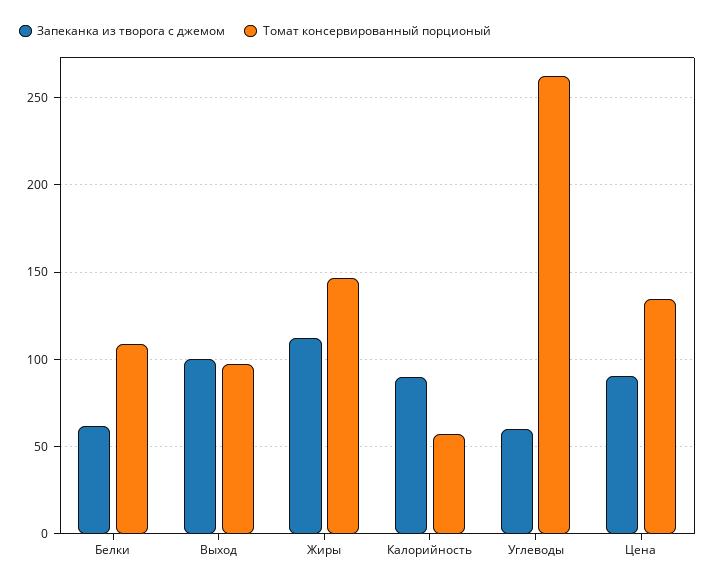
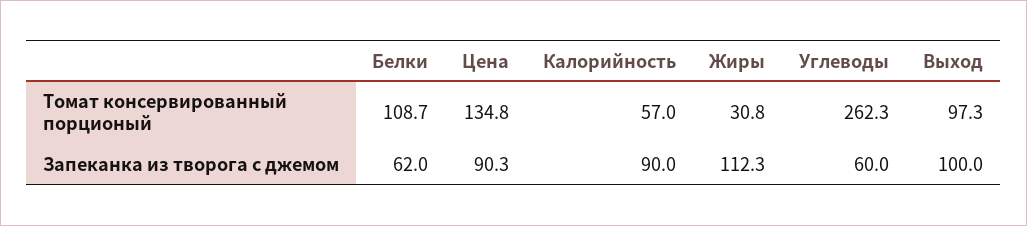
Томат консервированный порционый, Жиры: 145 -> 30.8

